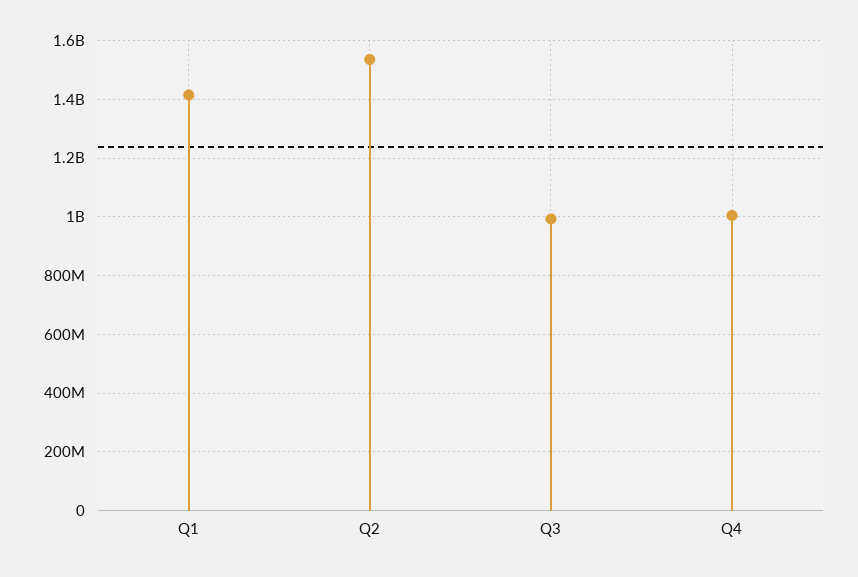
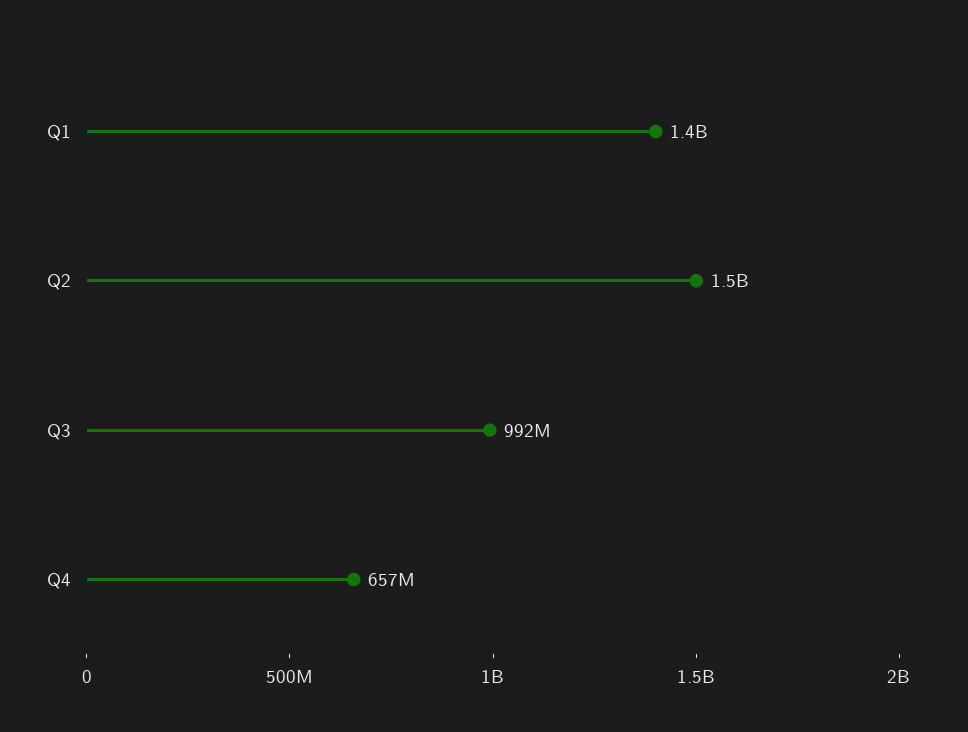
Q4: 1000000000 -> 657000000

